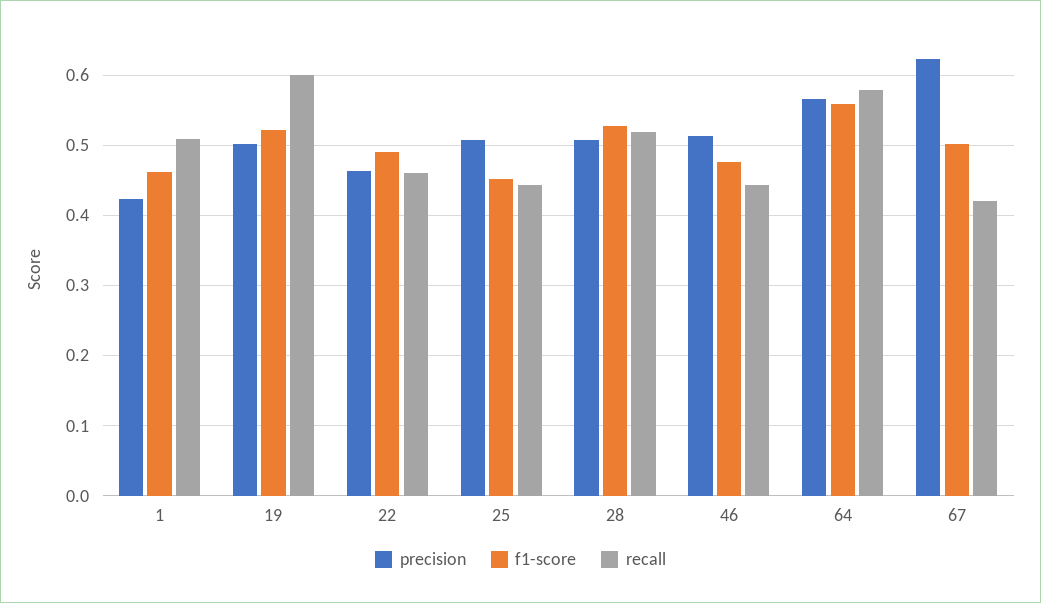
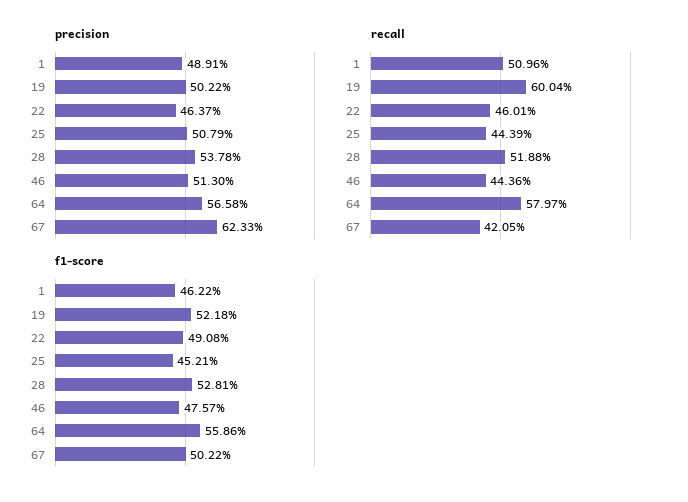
precision, 1: 0.42 -> 0.4891
precision, 28: 0.51 -> 0.5378

